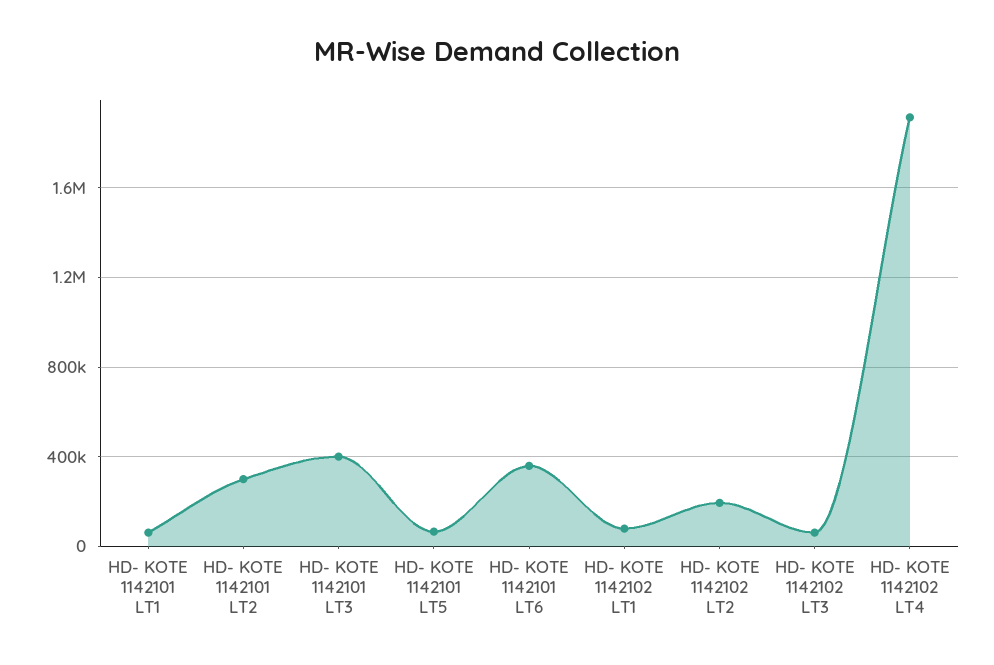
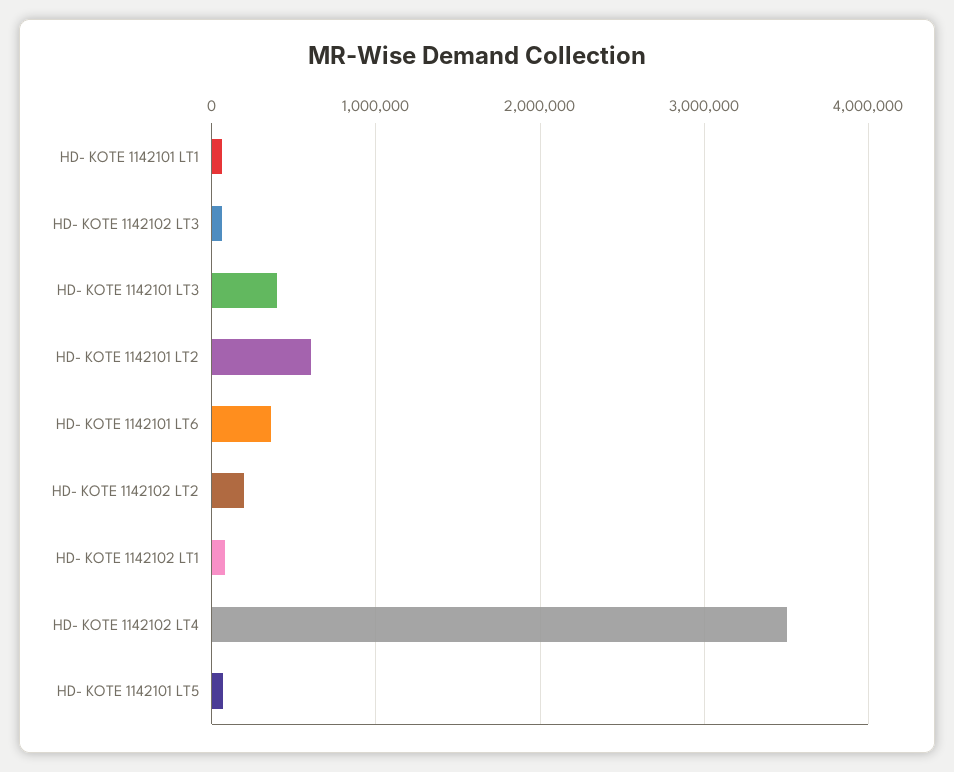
HD- KOTE 1142101 LT2: 300000 -> 600000
HD- KOTE 1142102 LT4: 1900000 -> 3500000

